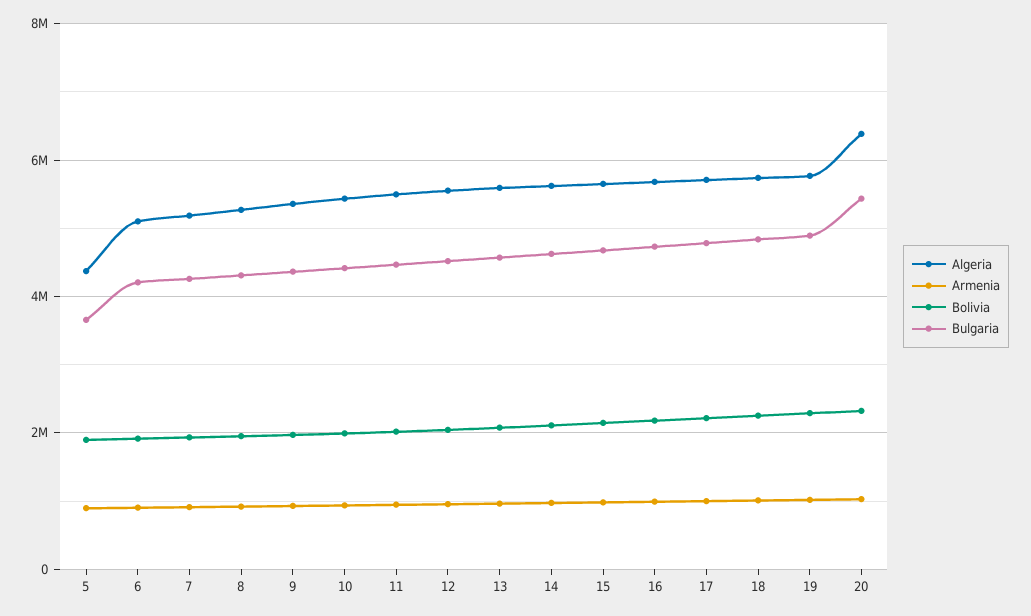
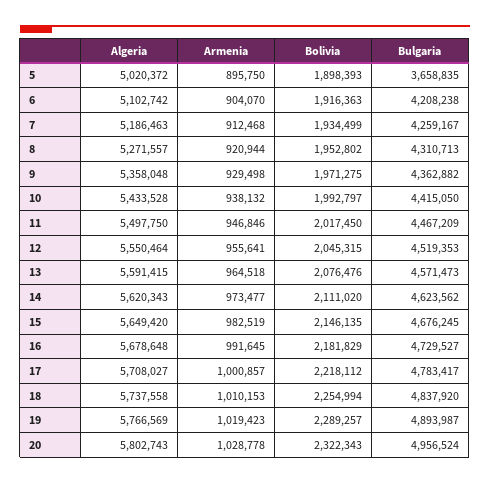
Algeria, 5: 4400000 -> 5020372
Algeria, 20: 6400000 -> 5802743
Bulgaria, 20: 5400000 -> 4956524

